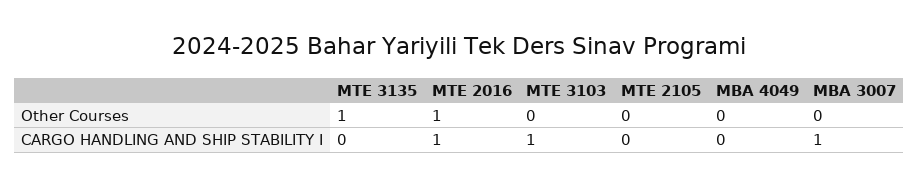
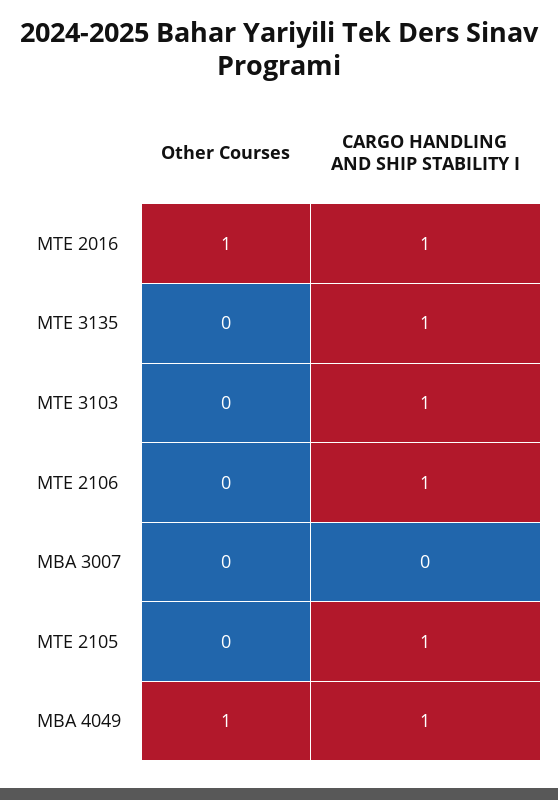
MTE 3135, Other Courses: 1 -> 0
MBA 4049, Other Courses: 0 -> 1
MTE 3135, CARGO HANDLING AND SHIP STABILITY I: 0 -> 1
MTE 2105, CARGO HANDLING AND SHIP STABILITY I: 0 -> 1
MBA 4049, CARGO HANDLING AND SHIP STABILITY I: 0 -> 1
MBA 3007, CARGO HANDLING AND SHIP STABILITY I: 1 -> 0
MTE 2106, Other Courses: none -> 0
MTE 2106, CARGO HANDLING AND SHIP STABILITY I: none -> 1

